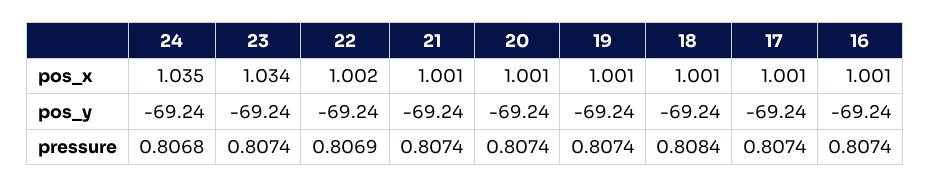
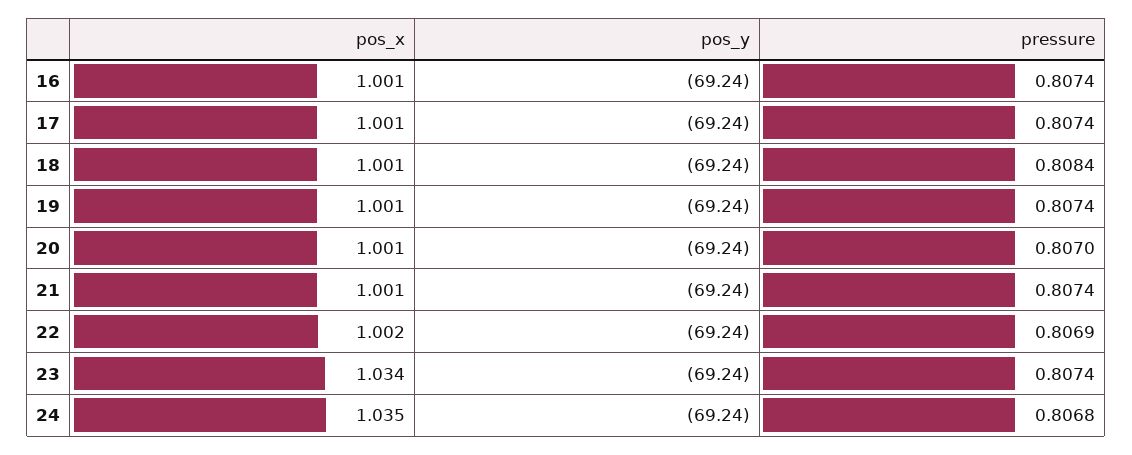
20, pressure: 0.8074 -> 0.807

